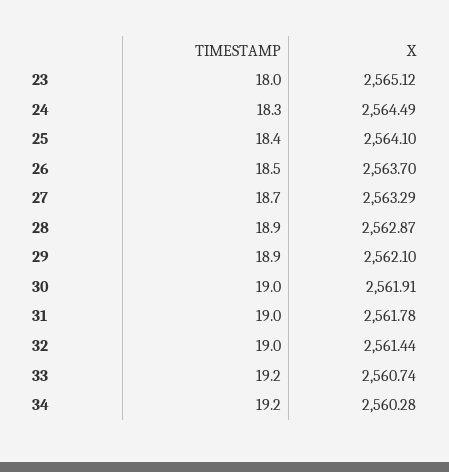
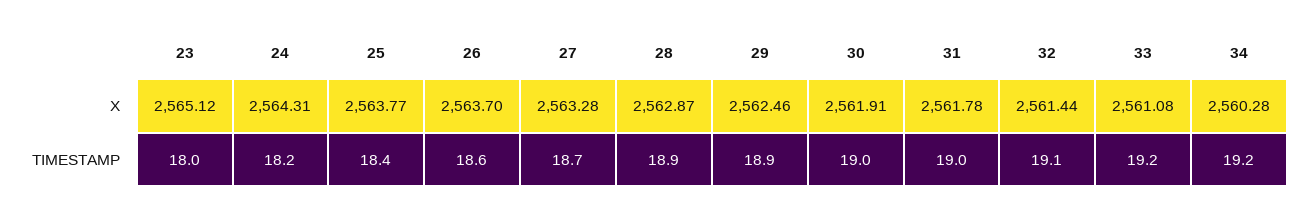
TIMESTAMP, 24: 18.3 -> 18.2
X, 24: 2564.49 -> 2564.31
X, 25: 2564.1 -> 2563.77
TIMESTAMP, 26: 18.5 -> 18.6
X, 27: 2563.29 -> 2563.28
X, 29: 2562.1 -> 2562.46
TIMESTAMP, 32: 19 -> 19.1
X, 33: 2560.74 -> 2561.08

